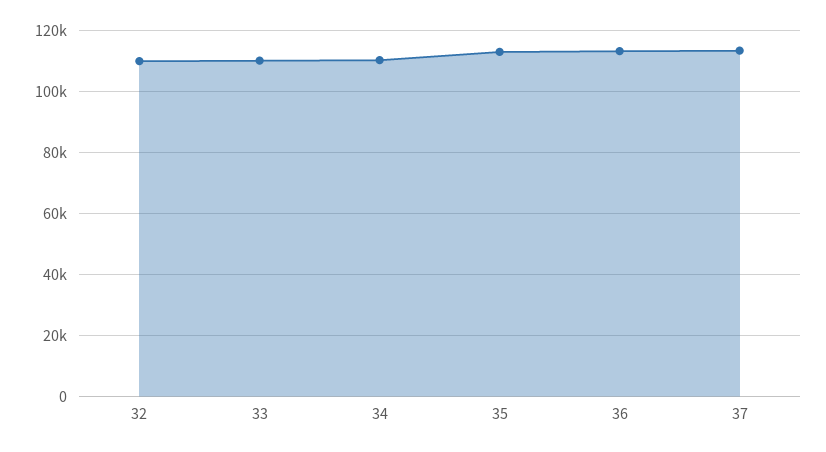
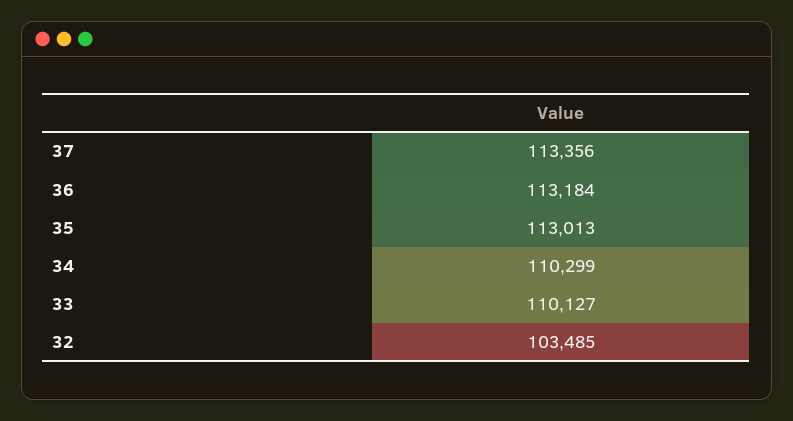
32: 110000 -> 103485

